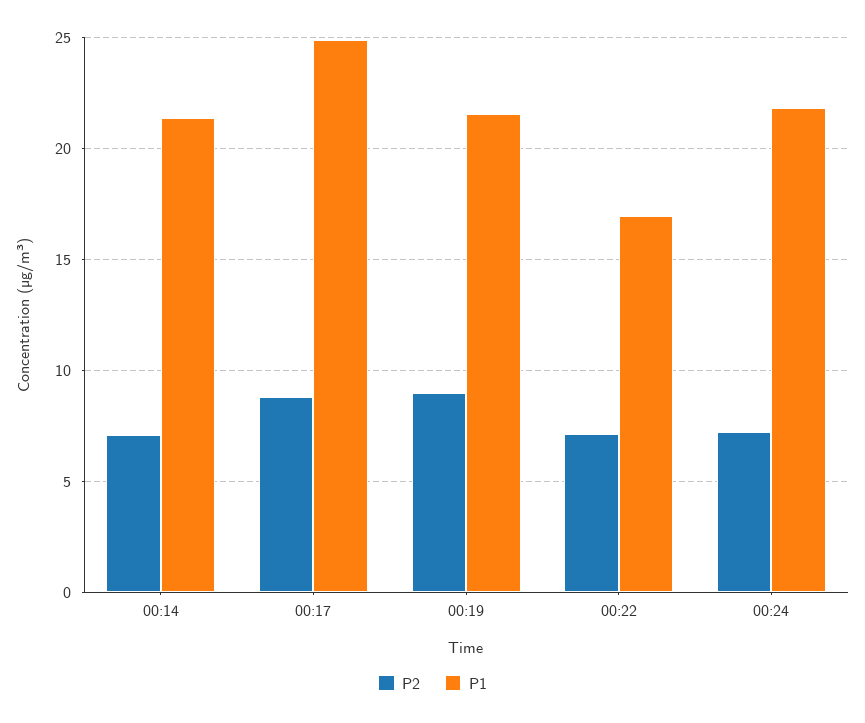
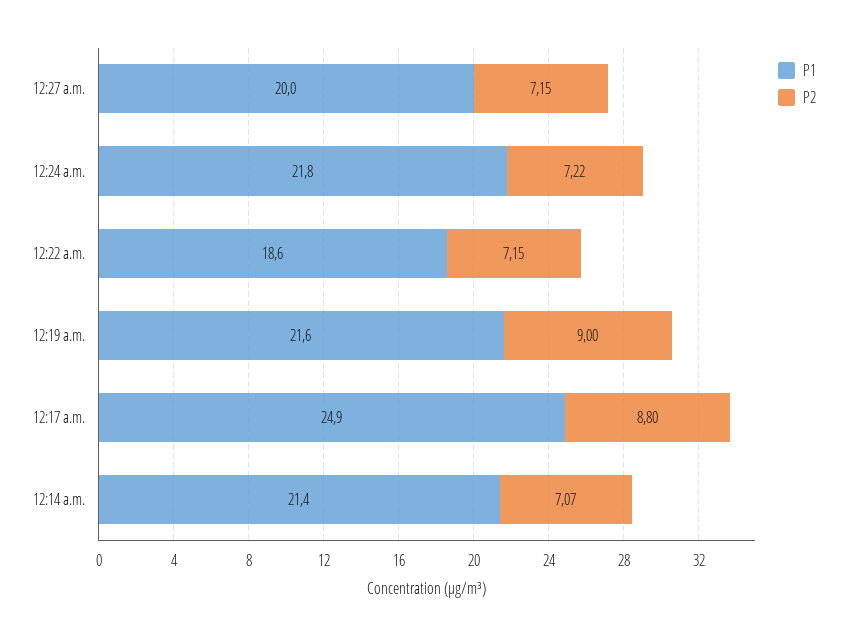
P1, 00:22: 17 -> 18.6
P1, 12:27 a.m.: none -> 20
P2, 12:27 a.m.: none -> 7.15

